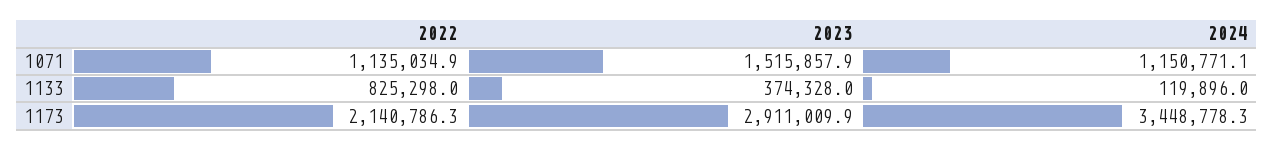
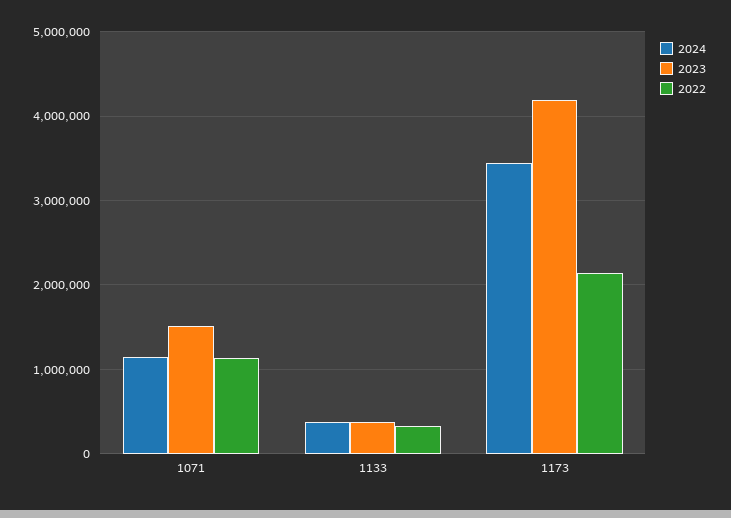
2022, 1133: 825298 -> 300000
2024, 1133: 119896 -> 400000
2023, 1173: 2911009.9 -> 4200000

